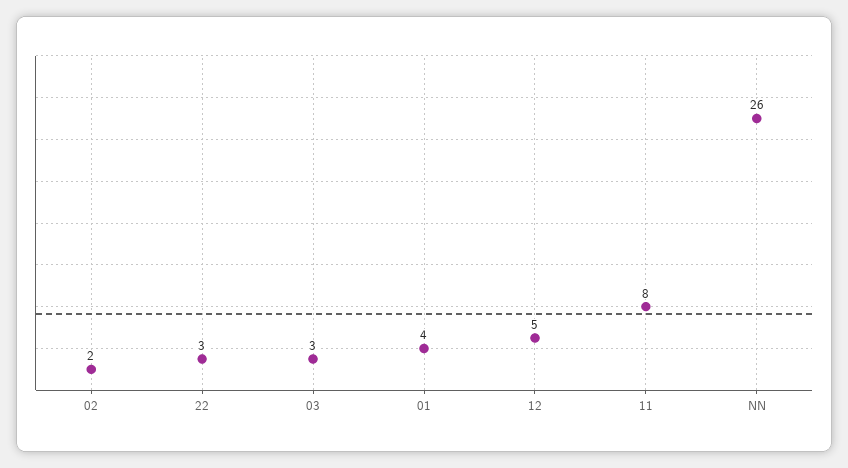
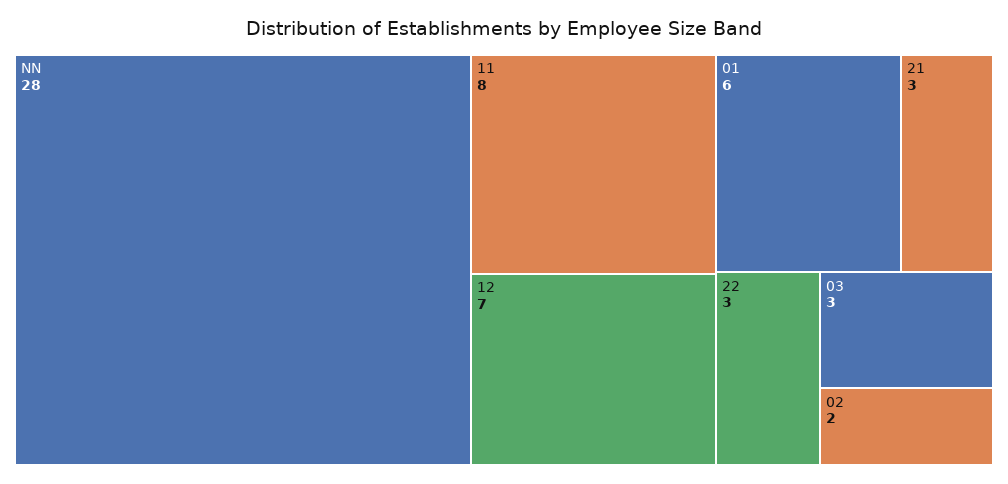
01: 4 -> 6
12: 5 -> 7
NN: 26 -> 28
21: none -> 3

